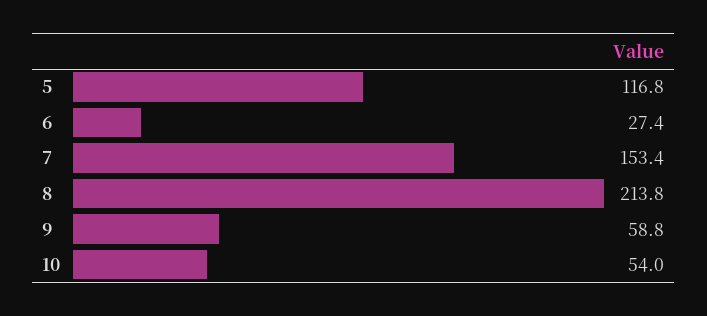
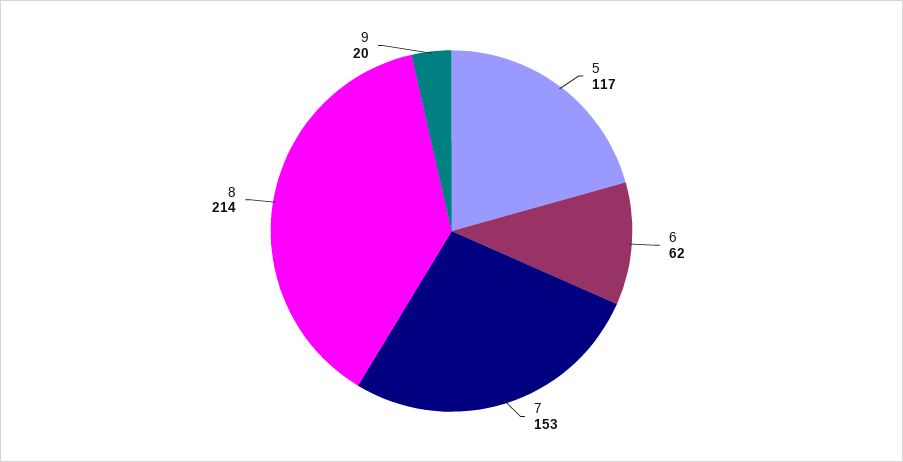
6: 27.4 -> 62
9: 58.8 -> 20
10: 54 -> none

